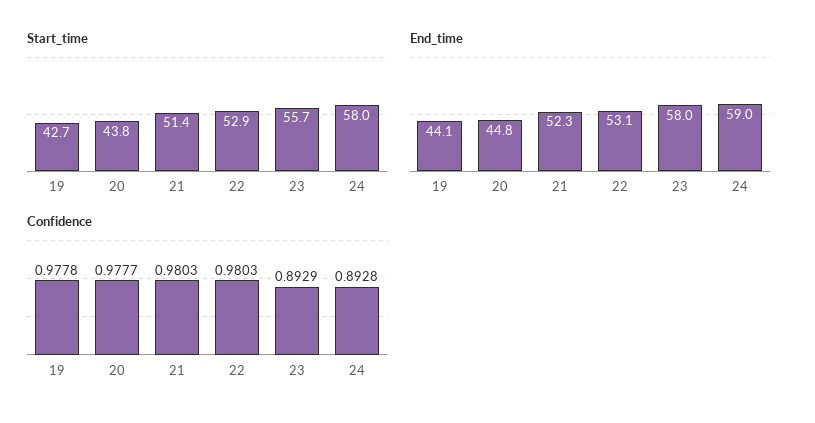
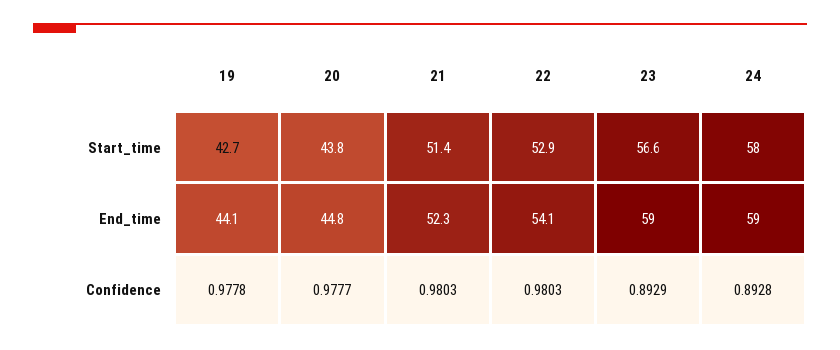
Start_time, 23: 55.7 -> 56.6
End_time, 22: 53.1 -> 54.1
End_time, 23: 58 -> 59

